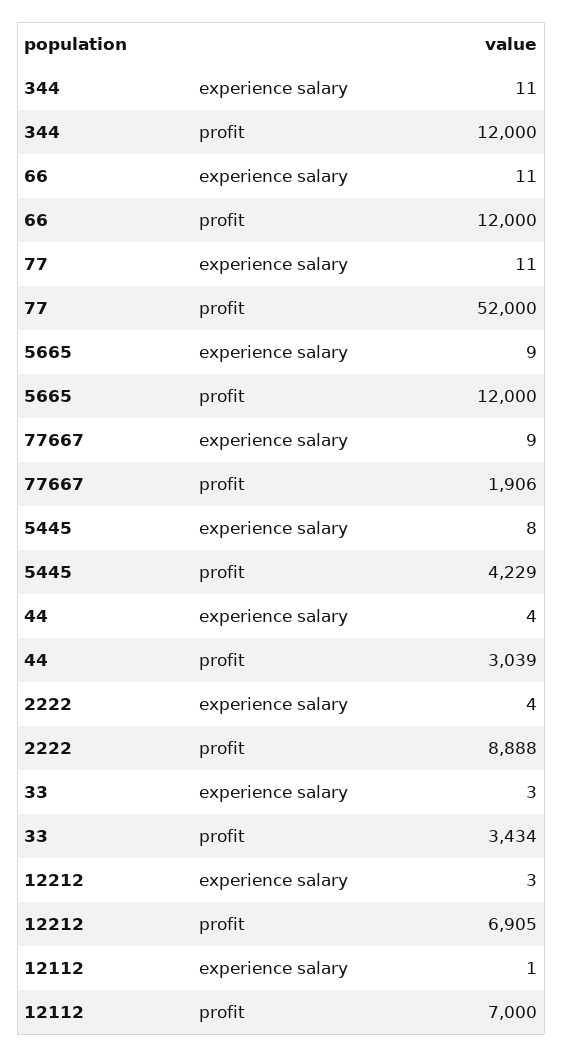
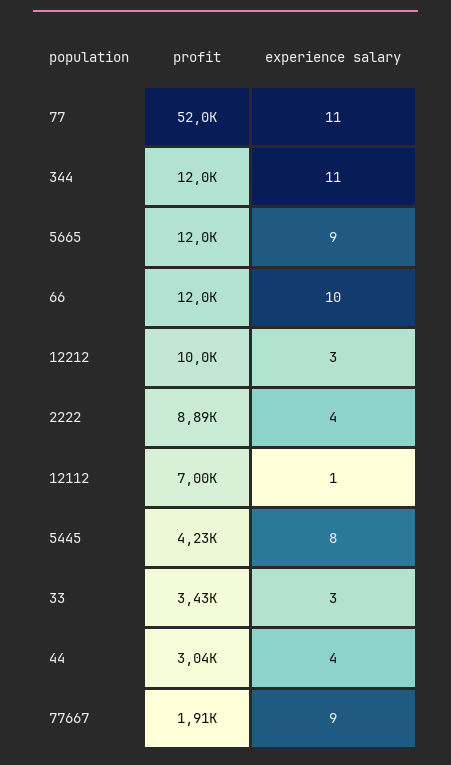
66, experience salary: 11 -> 10
12212, profit: 6905 -> 10000

